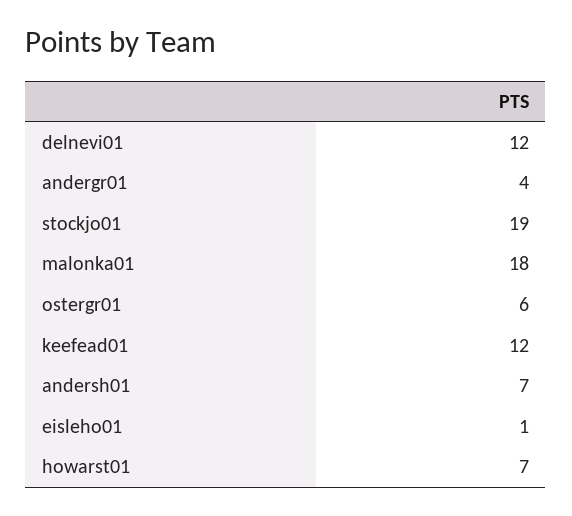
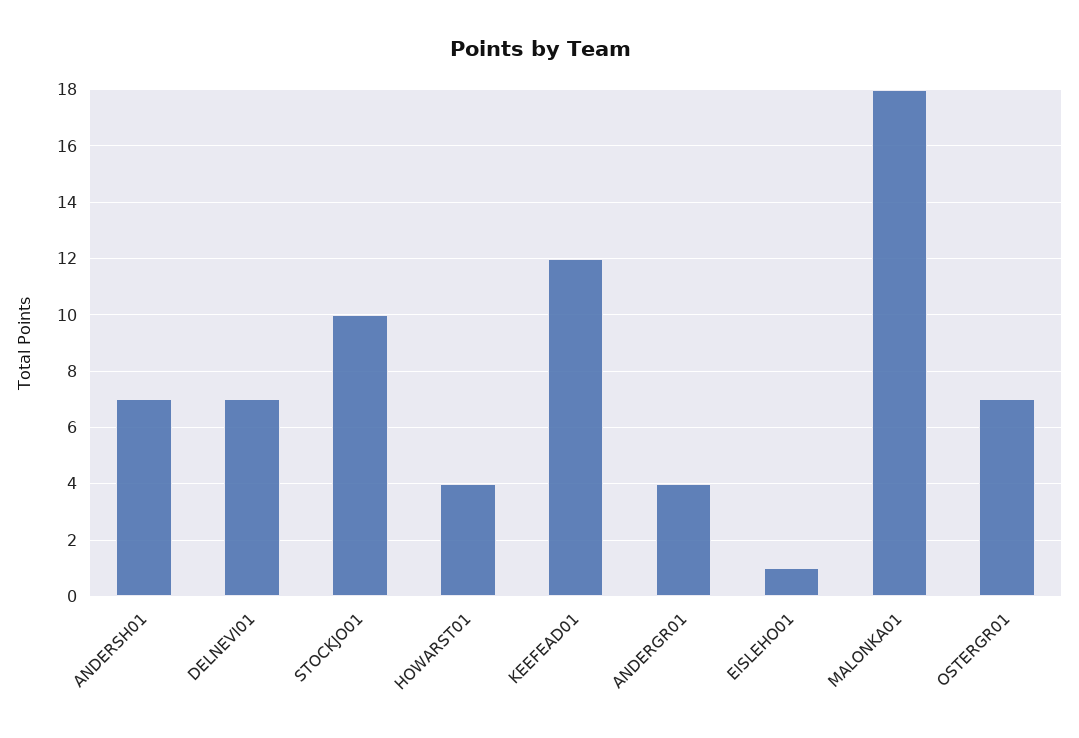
delnevi01: 12 -> 7
stockjo01: 19 -> 10
ostergr01: 6 -> 7
howarst01: 7 -> 4

